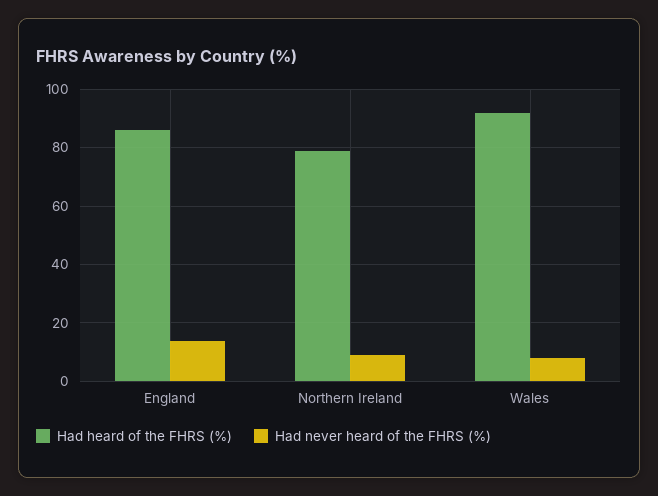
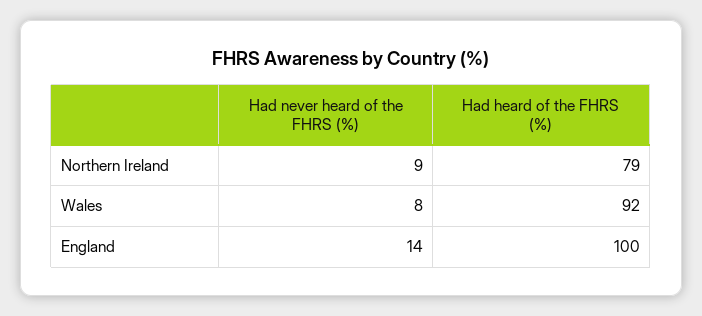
Had heard of the FHRS (%), England: 85 -> 100

